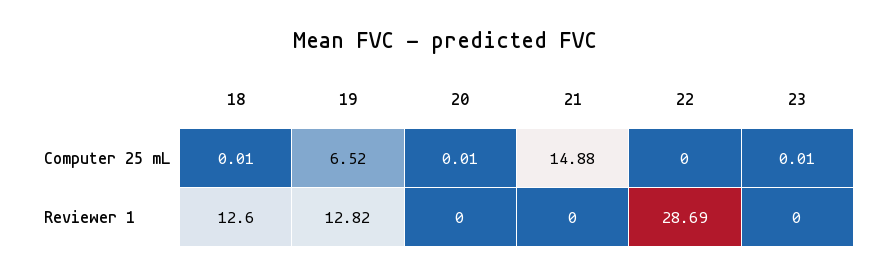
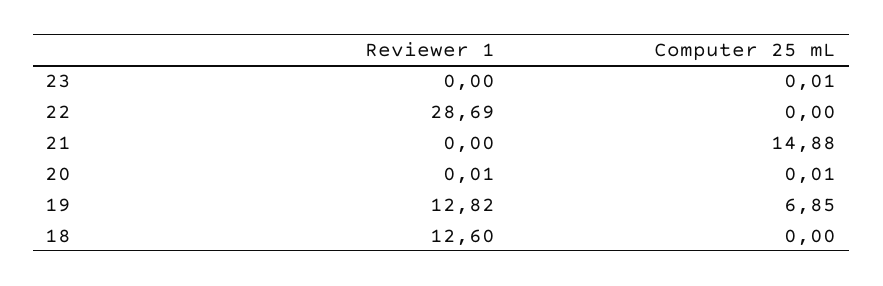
18, Computer 25 mL: 0.01 -> 0
19, Computer 25 mL: 6.52 -> 6.85
20, Reviewer 1: 0 -> 0.01

